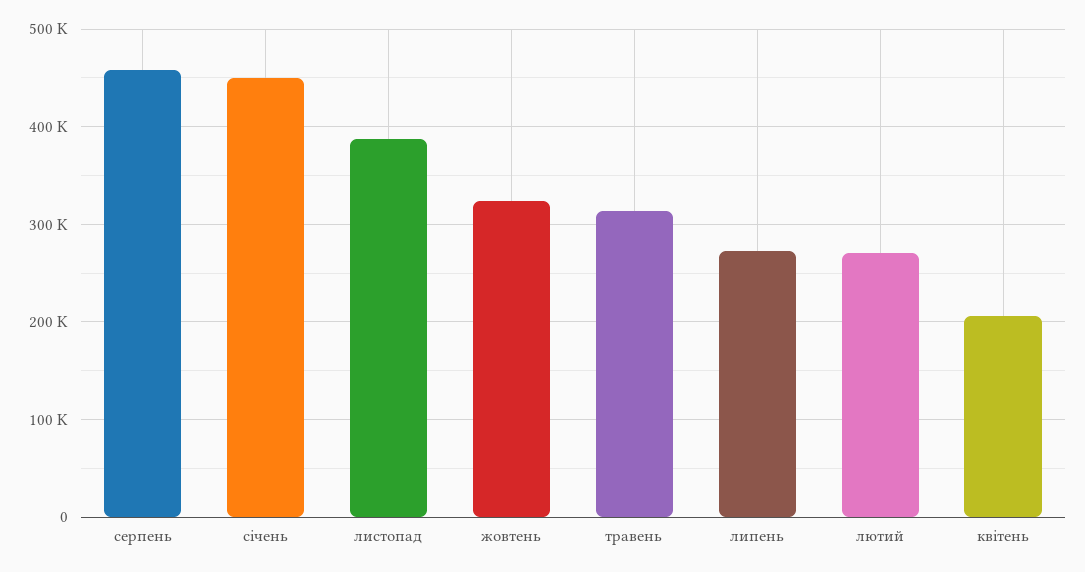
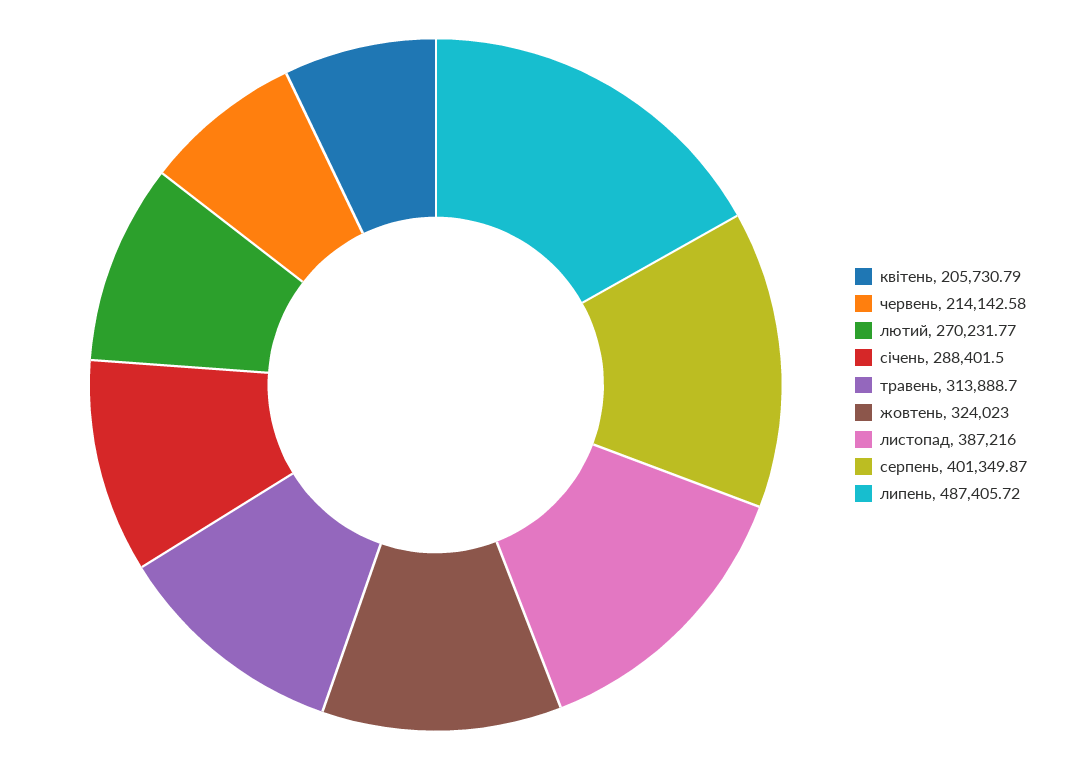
серпень: 460000 -> 401349.87
січень: 450000 -> 288401.5
липень: 270000 -> 487405.72
червень: none -> 214142.58

